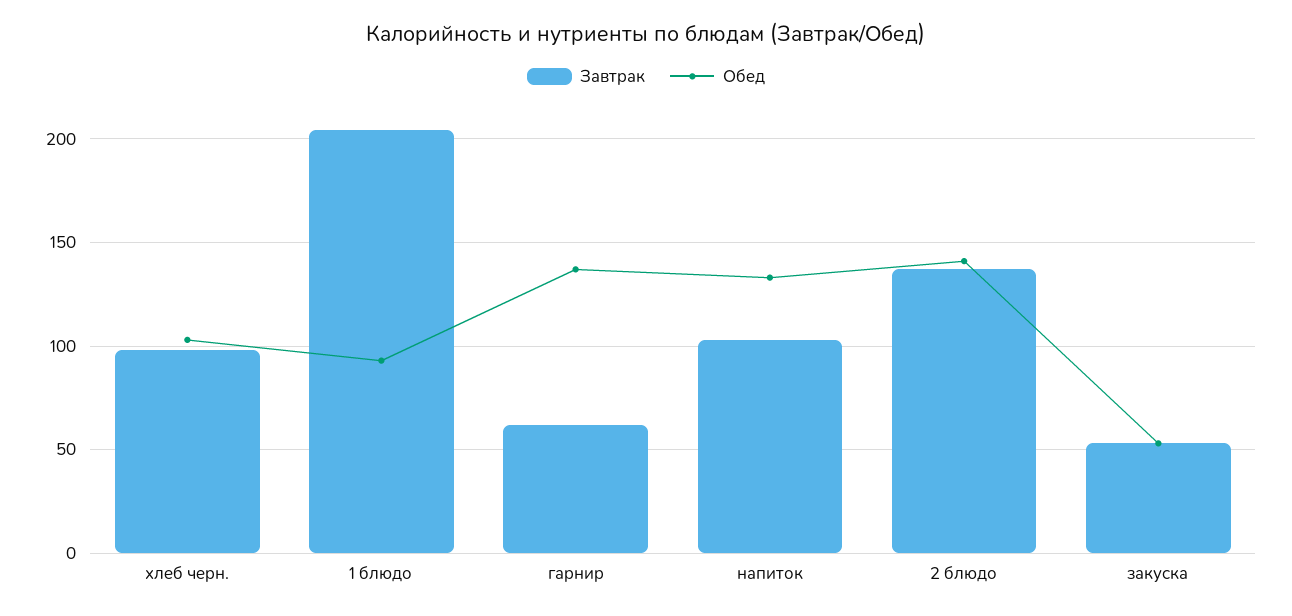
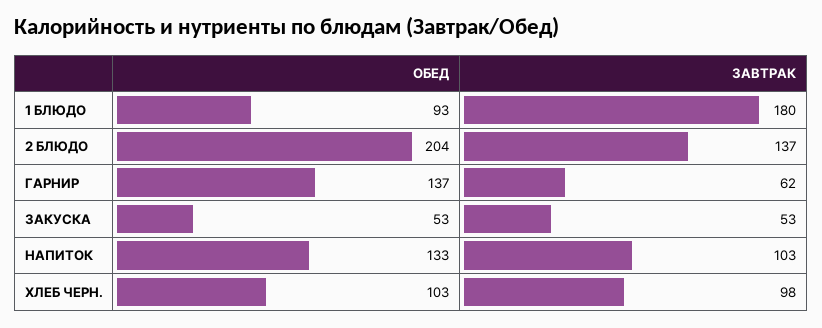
Завтрак, 1 блюдо: 205 -> 180
Обед, 2 блюдо: 140 -> 204

